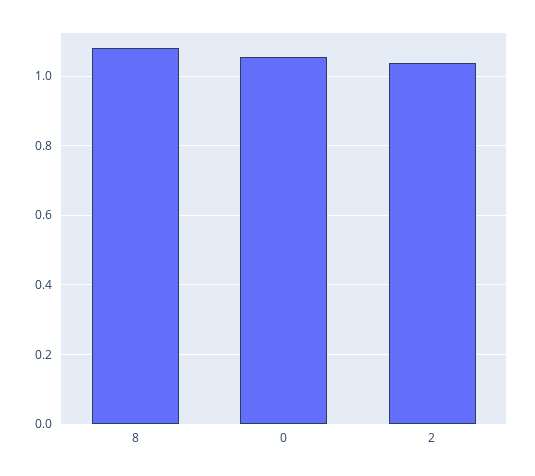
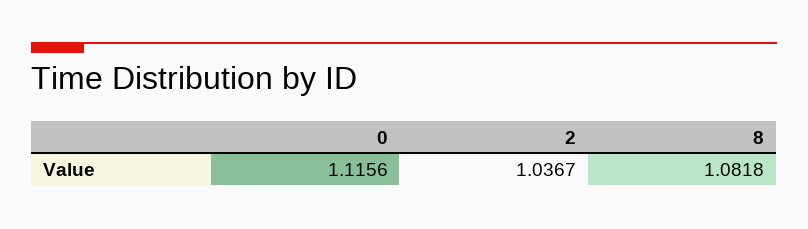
0: 1.06 -> 1.1156

